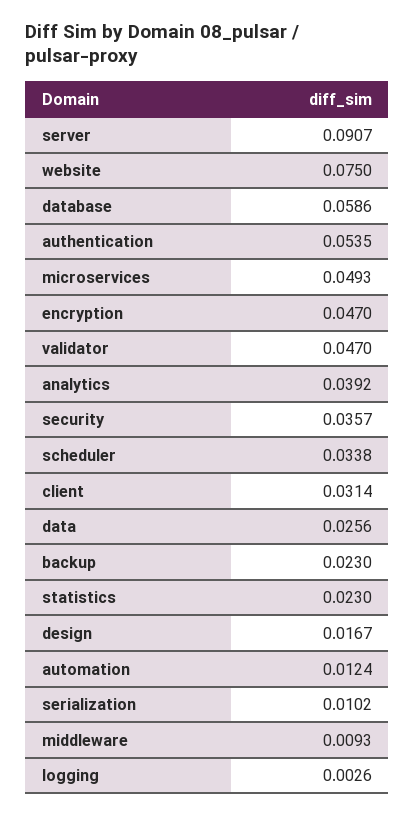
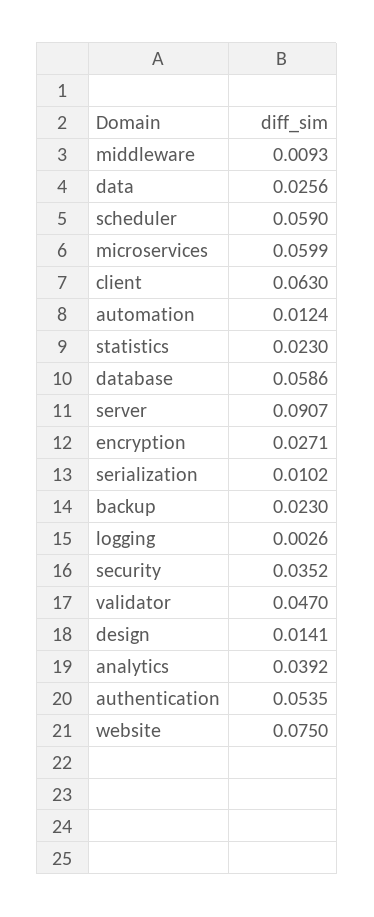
microservices: 0.0493 -> 0.0599
encryption: 0.047 -> 0.0271
security: 0.0357 -> 0.0352
scheduler: 0.0338 -> 0.059
client: 0.0314 -> 0.063
design: 0.0167 -> 0.0141

